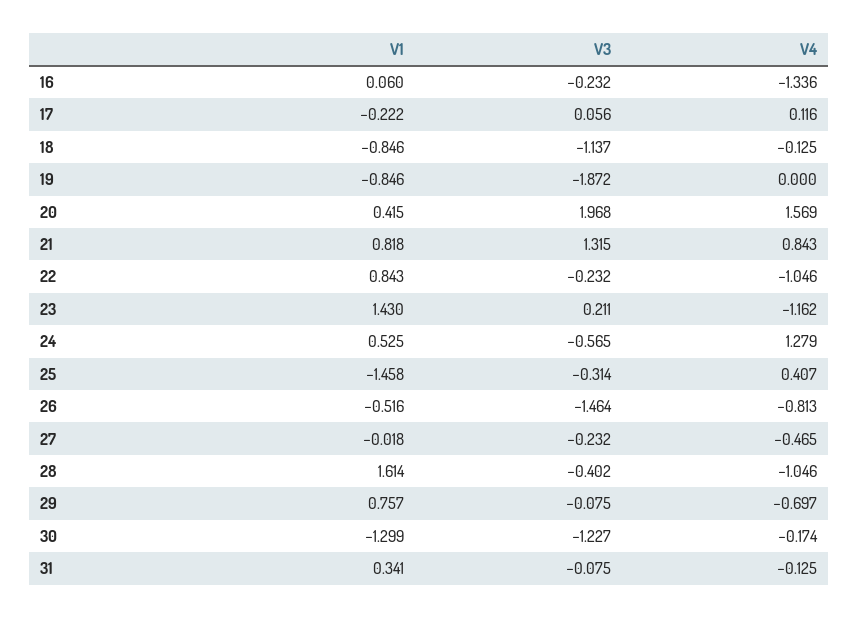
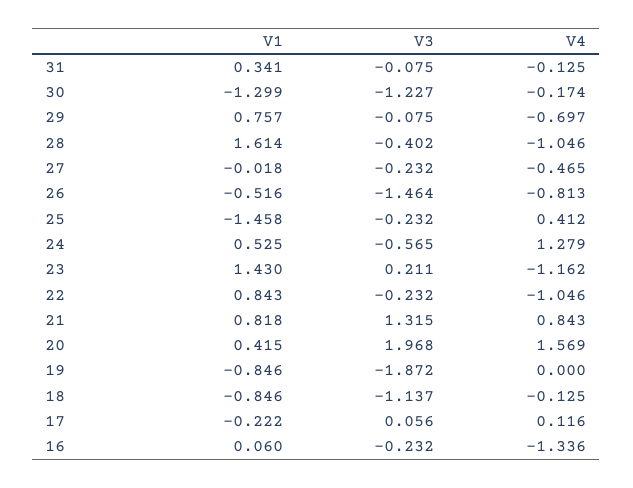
V3, 25: -0.314 -> -0.232
V4, 25: 0.407 -> 0.412

